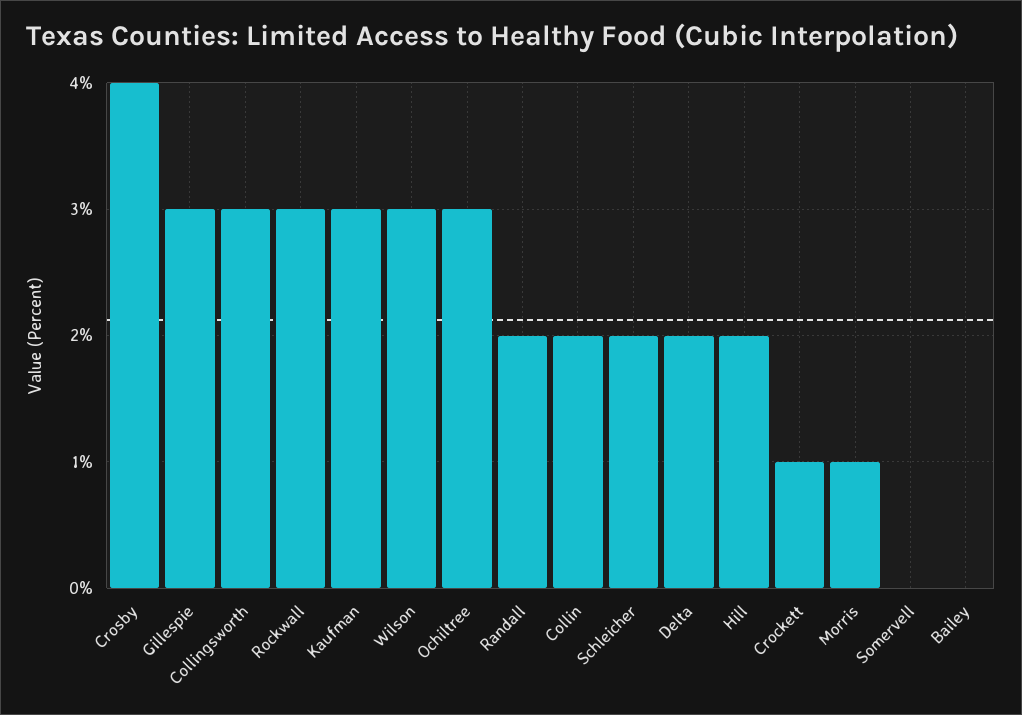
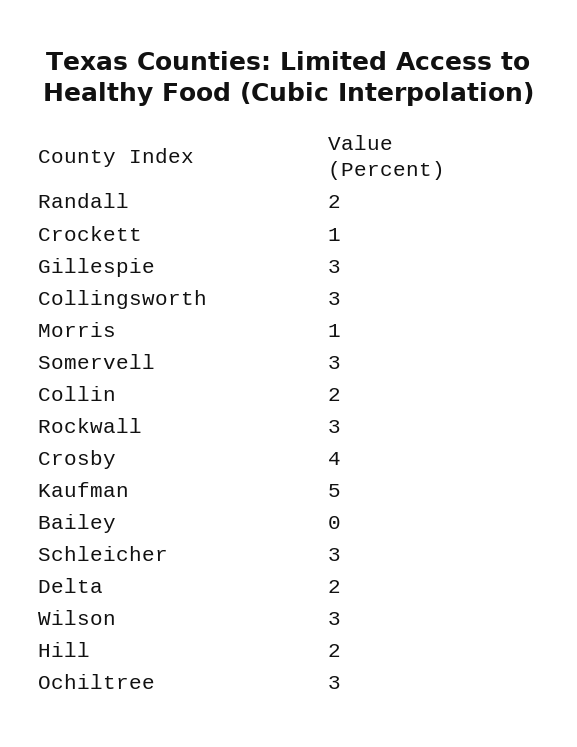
Kaufman: 3 -> 5
Schleicher: 2 -> 3
Somervell: 0 -> 3

